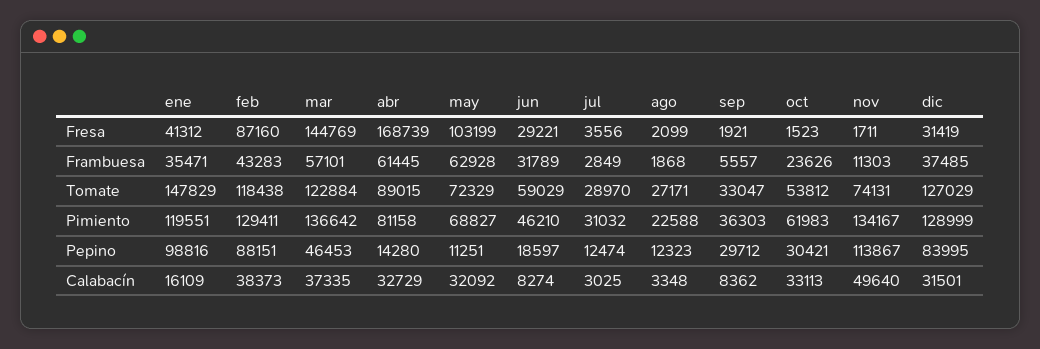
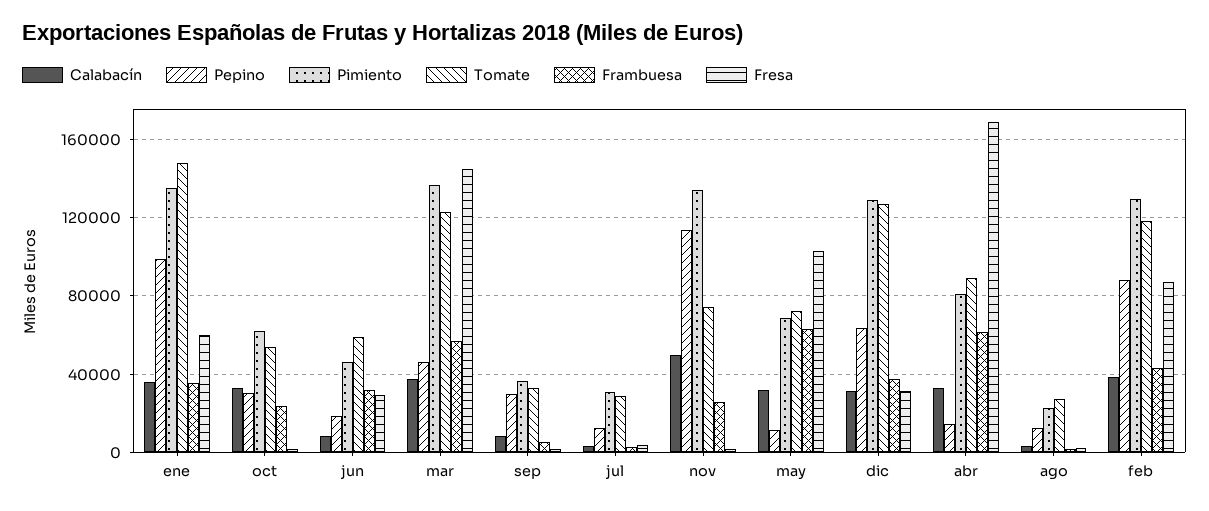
Fresa, ene: 41312 -> 60000
Frambuesa, nov: 11303 -> 25000
Pimiento, ene: 119551 -> 135000
Pepino, dic: 83995 -> 65000
Calabacín, ene: 16109 -> 35000

